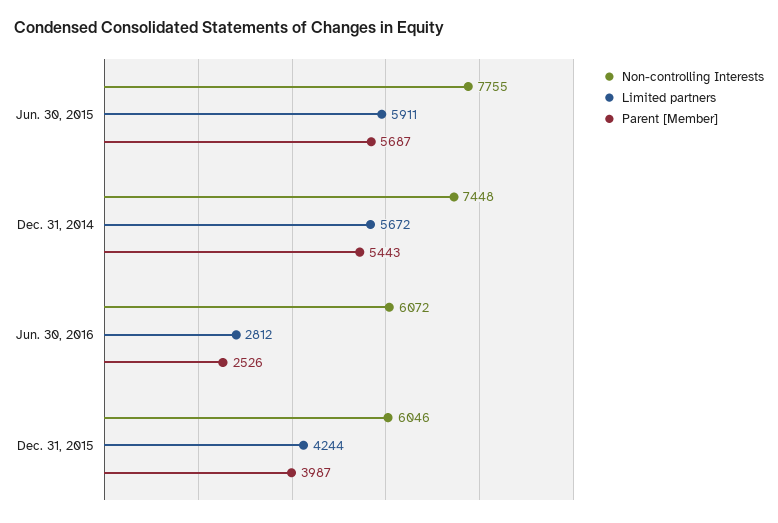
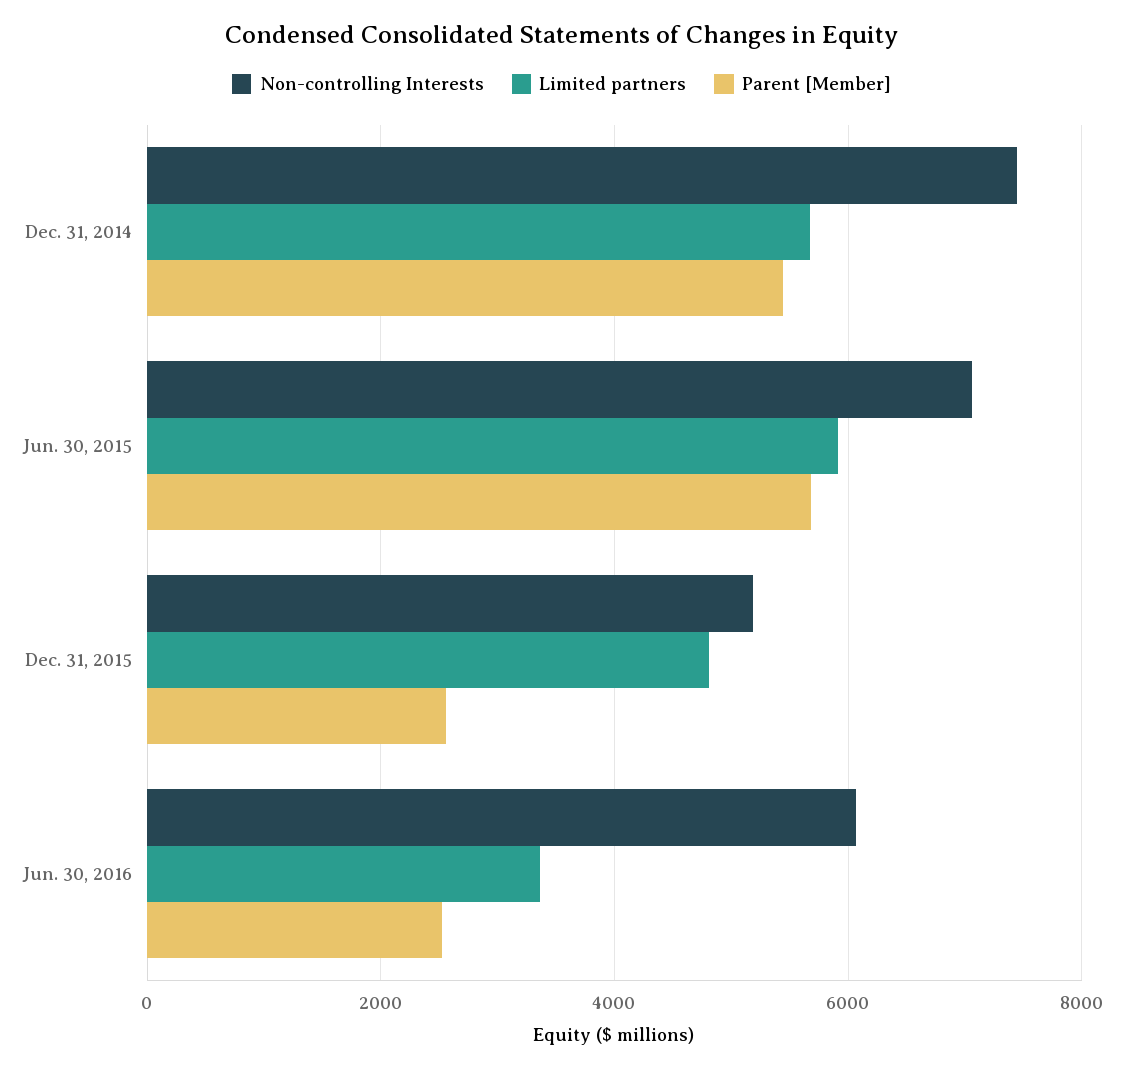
Non-controlling Interests, Jun. 30, 2015: 7755 -> 7000
Limited partners, Jun. 30, 2016: 2812 -> 3400
Non-controlling Interests, Dec. 31, 2015: 6046 -> 5200
Limited partners, Dec. 31, 2015: 4244 -> 4800
Parent [Member], Dec. 31, 2015: 3987 -> 2600

